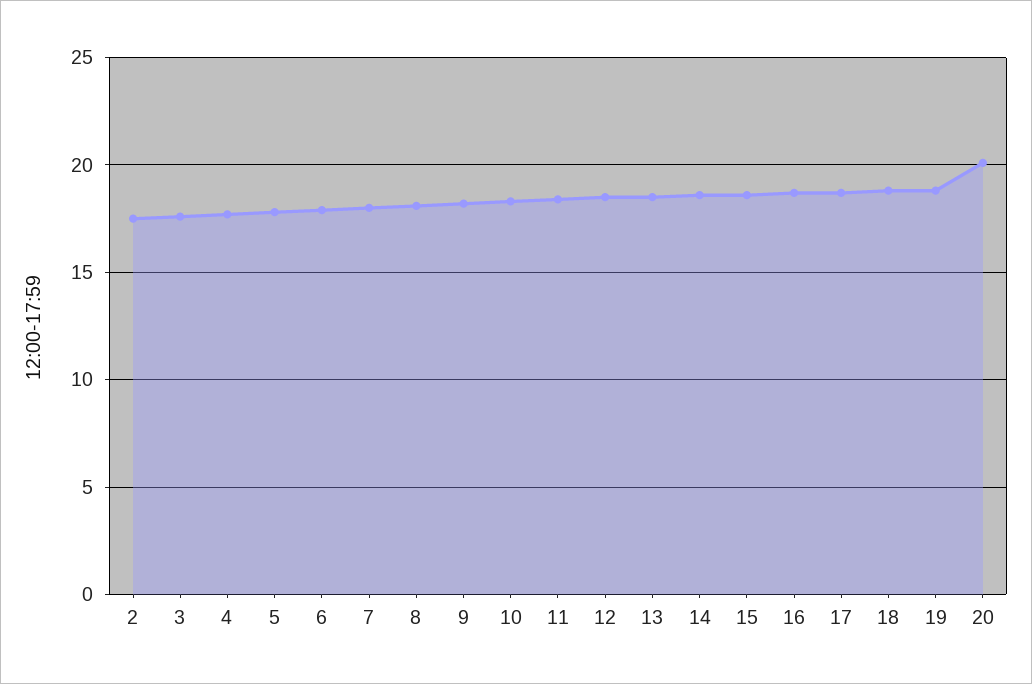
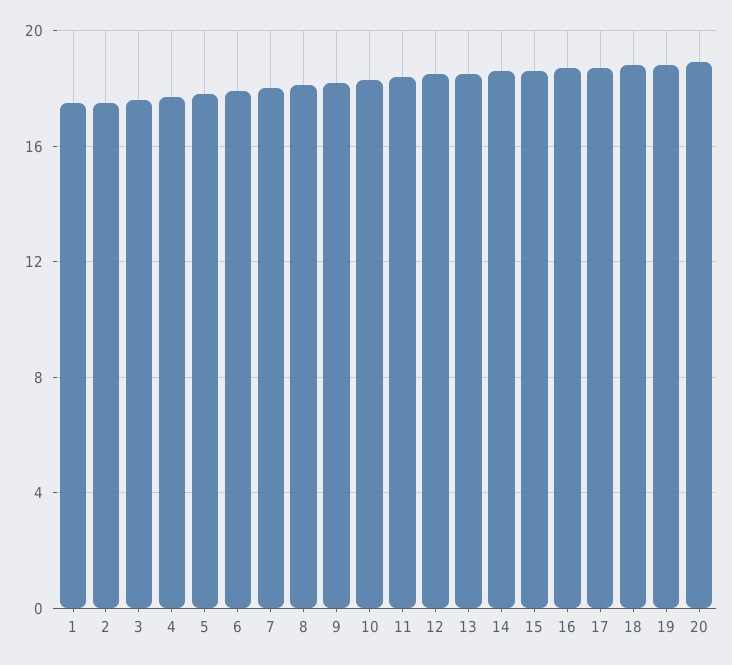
20: 20 -> 19
1: none -> 17.5

